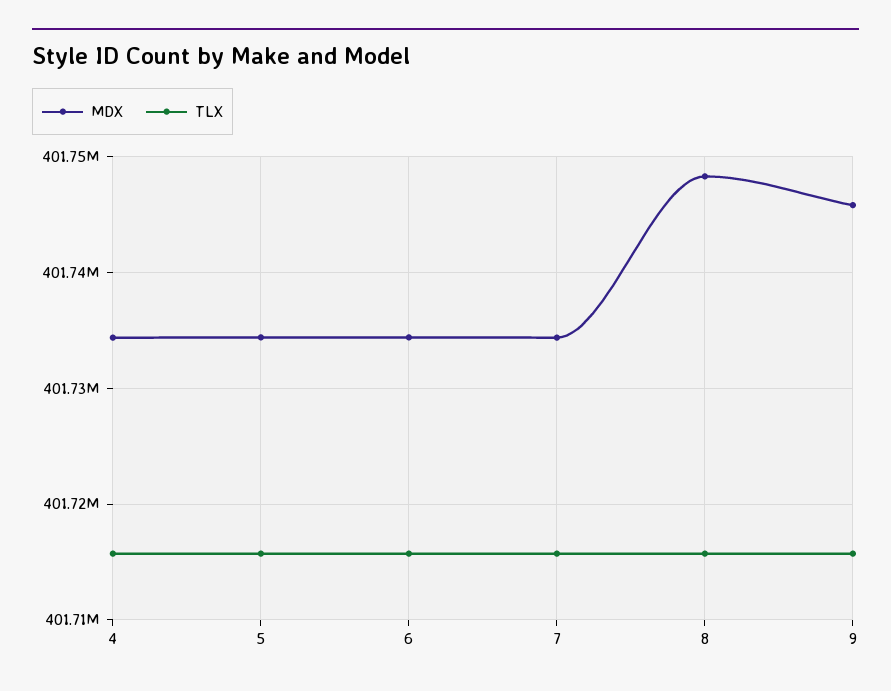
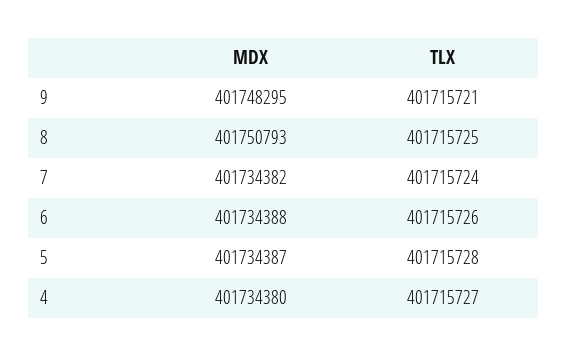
MDX, 8: 401748000 -> 401750793
MDX, 9: 401746000 -> 401748295

